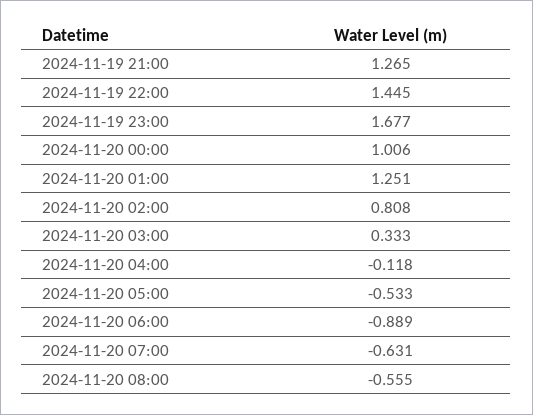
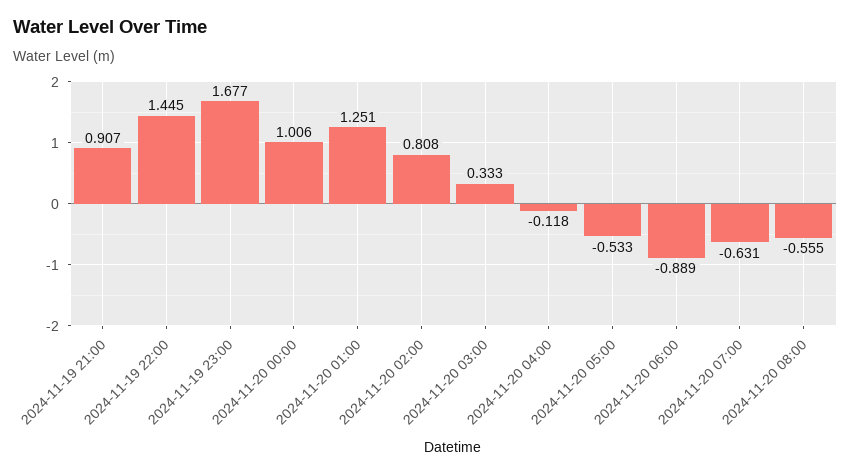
2024-11-19 21:00: 1.265 -> 0.907

